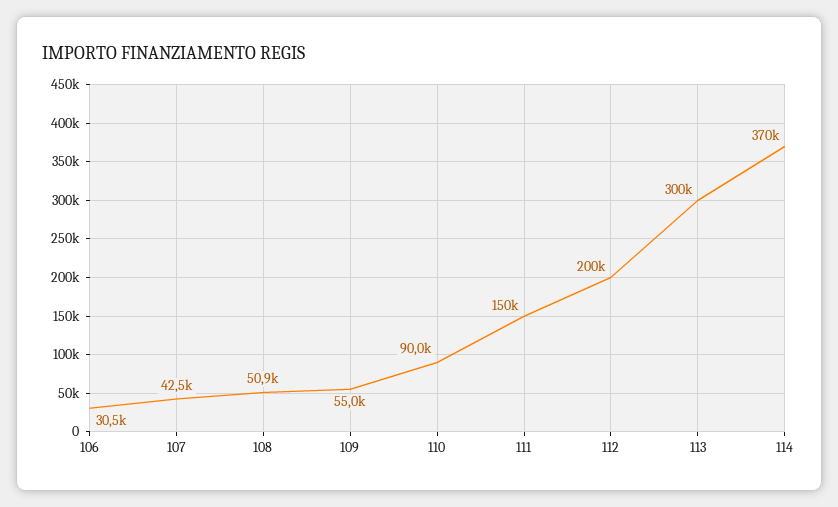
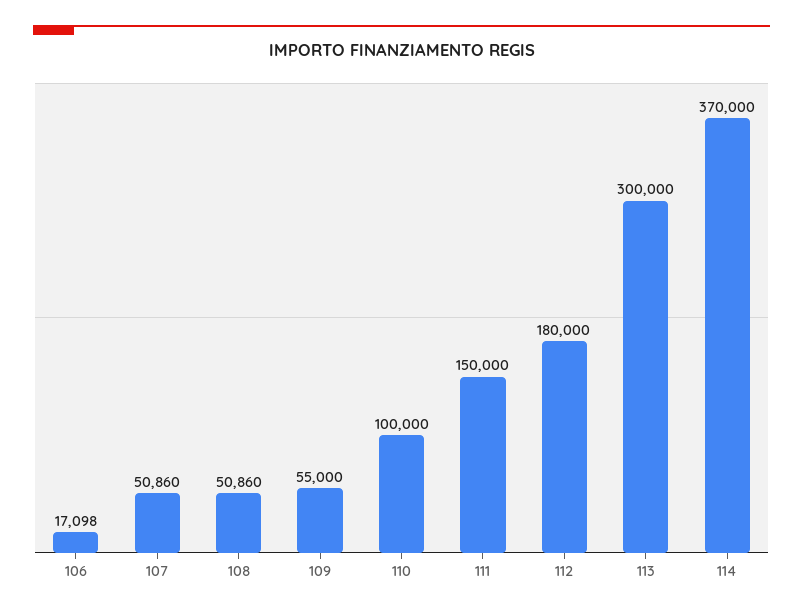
106: 30500 -> 17098
107: 42500 -> 50860
110: 90000 -> 100000
112: 200000 -> 180000

